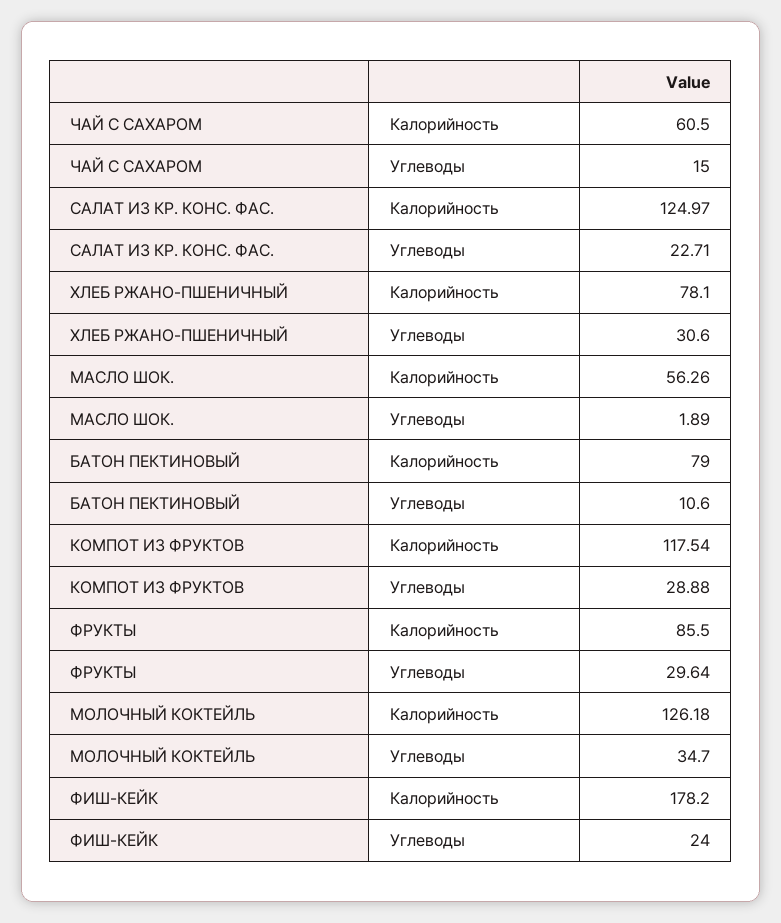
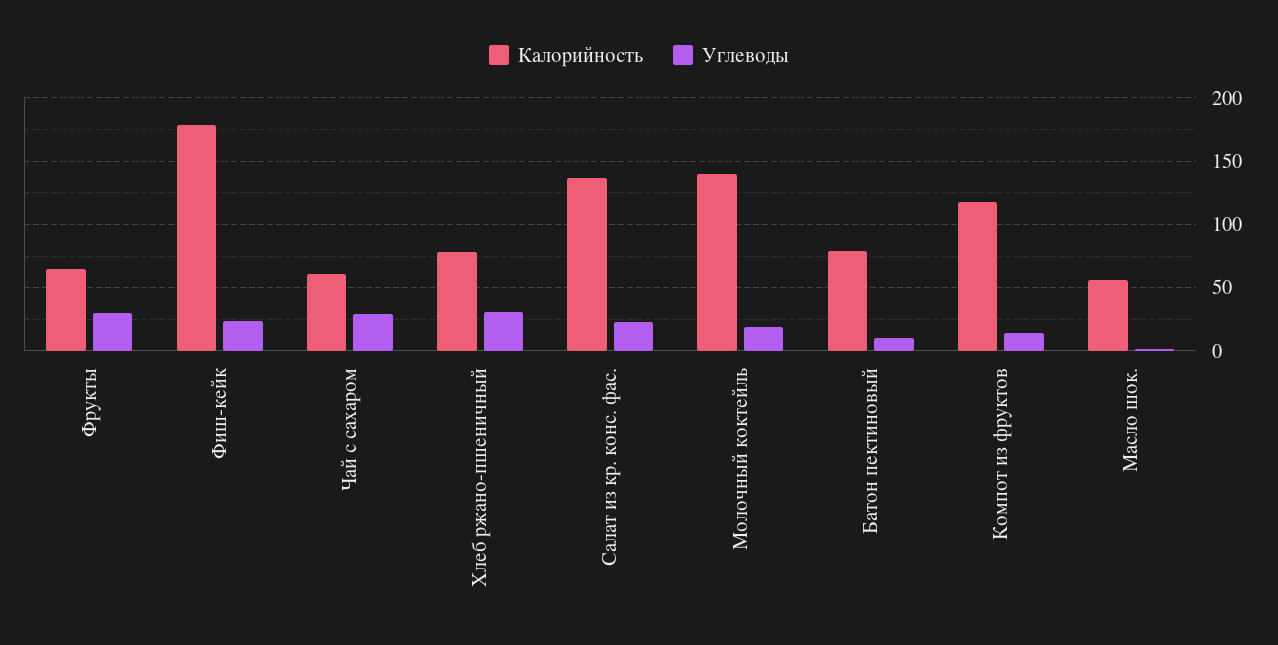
Углеводы, ЧАЙ С САХАРОМ: 15 -> 30
Калорийность, САЛАТ ИЗ КР. КОНС. ФАС.: 124.97 -> 135
Углеводы, КОМПОТ ИЗ ФРУКТОВ: 28.88 -> 15
Калорийность, ФРУКТЫ: 85.5 -> 65
Калорийность, МОЛОЧНЫЙ КОКТЕЙЛЬ: 126.18 -> 140
Углеводы, МОЛОЧНЫЙ КОКТЕЙЛЬ: 34.7 -> 20

